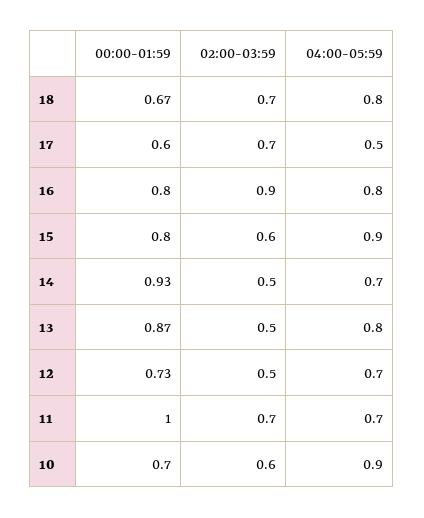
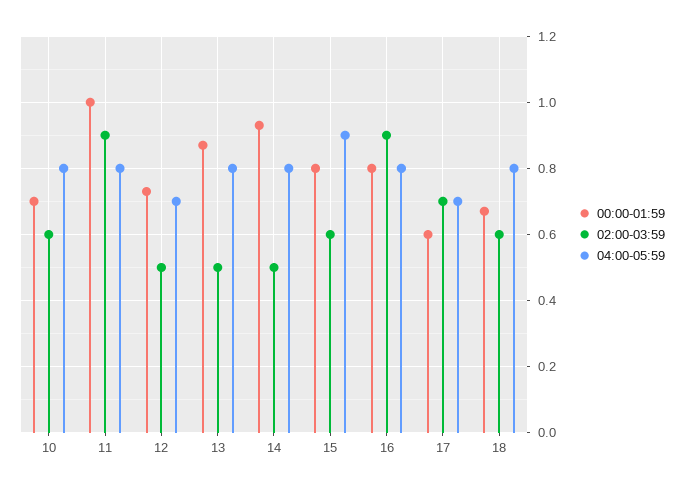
02:00-03:59, 18: 0.7 -> 0.6
04:00-05:59, 17: 0.5 -> 0.7
04:00-05:59, 14: 0.7 -> 0.8
02:00-03:59, 11: 0.7 -> 0.9
04:00-05:59, 11: 0.7 -> 0.8
04:00-05:59, 10: 0.9 -> 0.8

